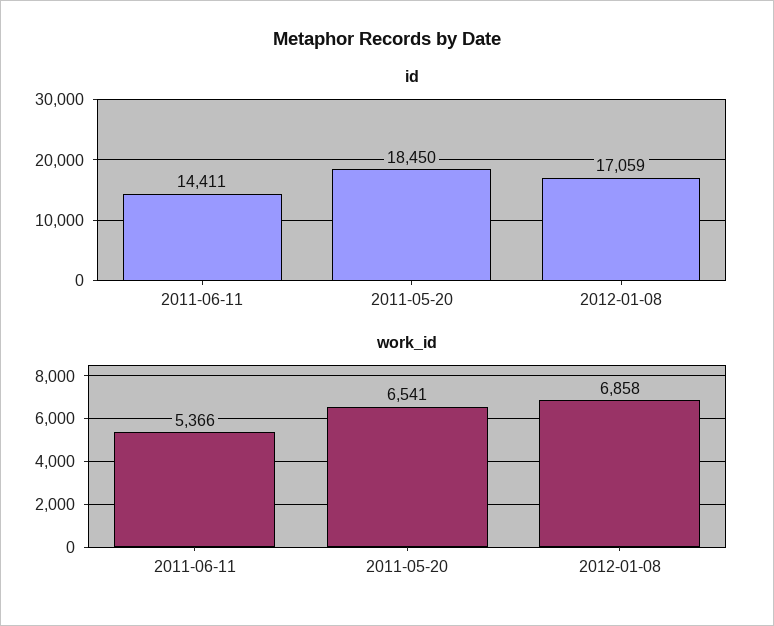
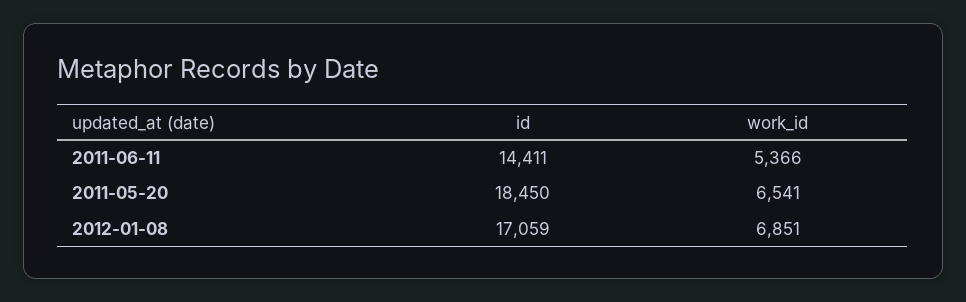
work_id, 2012-01-08: 6858 -> 6851

